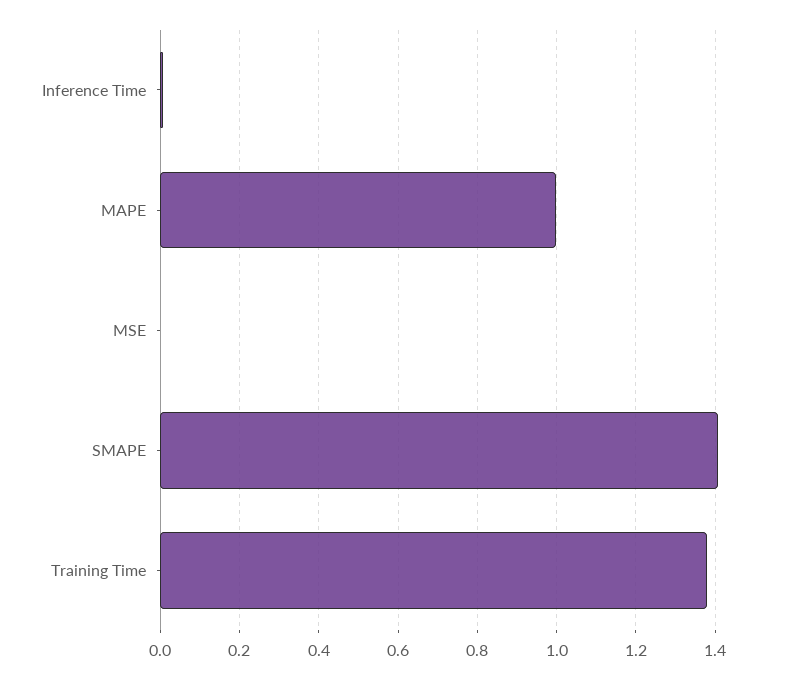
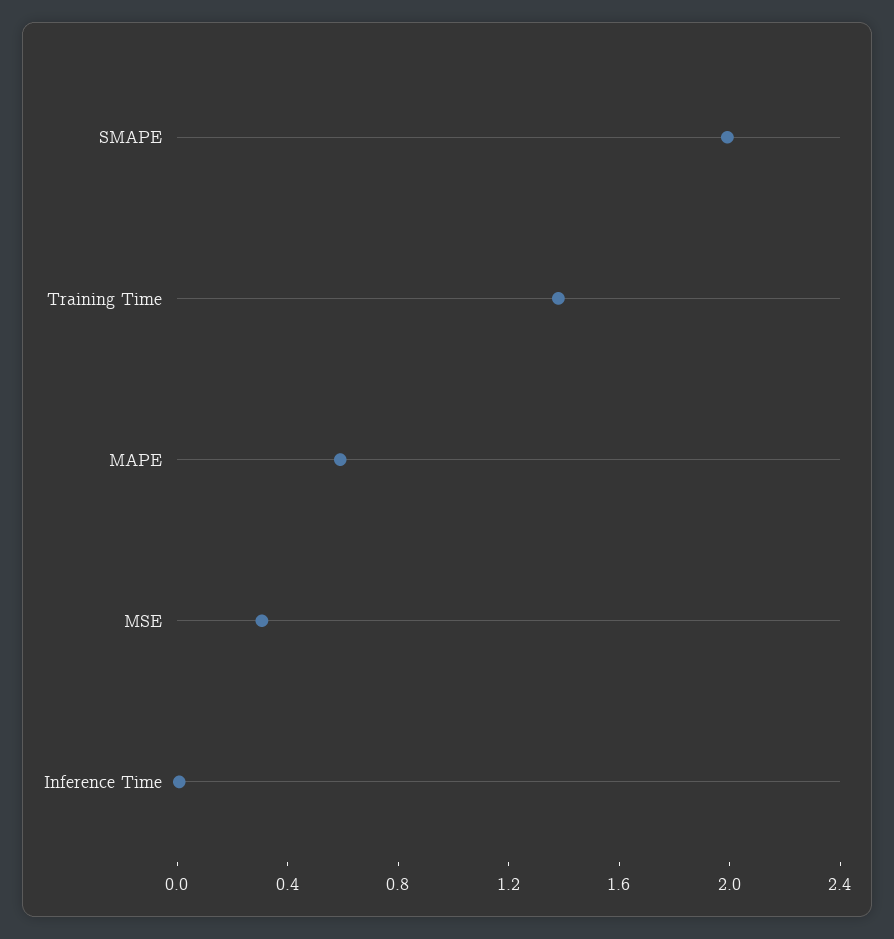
MAPE: 1 -> 0.6
MSE: 0 -> 0.3
SMAPE: 1.4 -> 2

